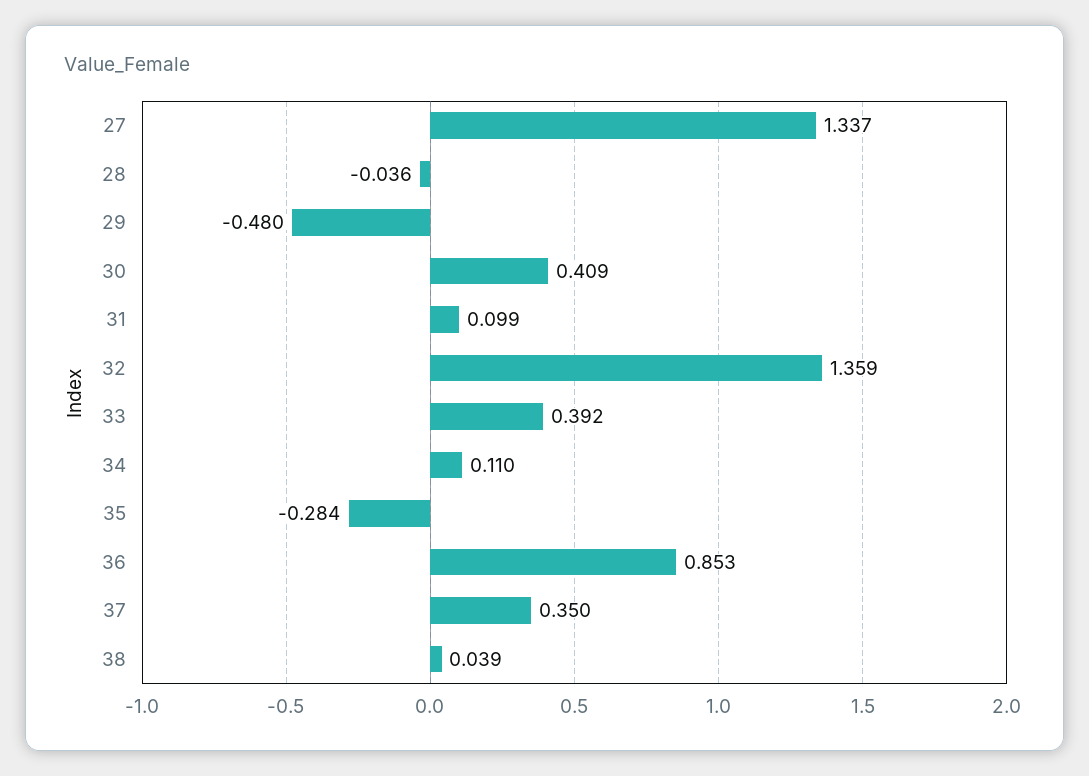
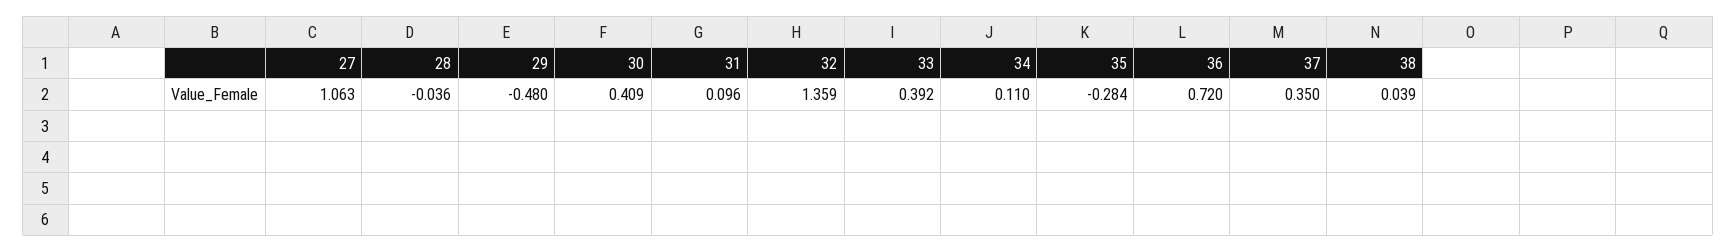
27: 1.337 -> 1.063
31: 0.099 -> 0.096
36: 0.853 -> 0.72

